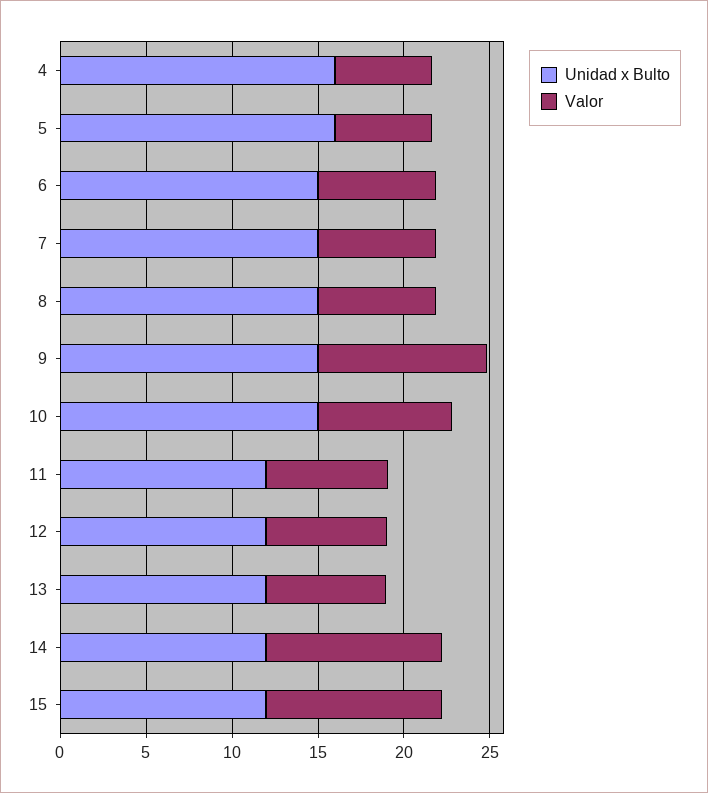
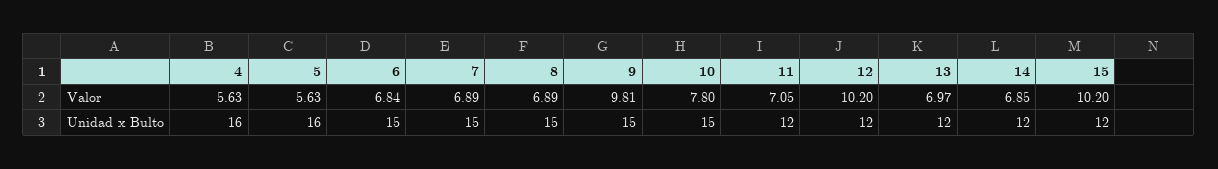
Valor, 12: 7 -> 10.2
Valor, 14: 10 -> 6.85

